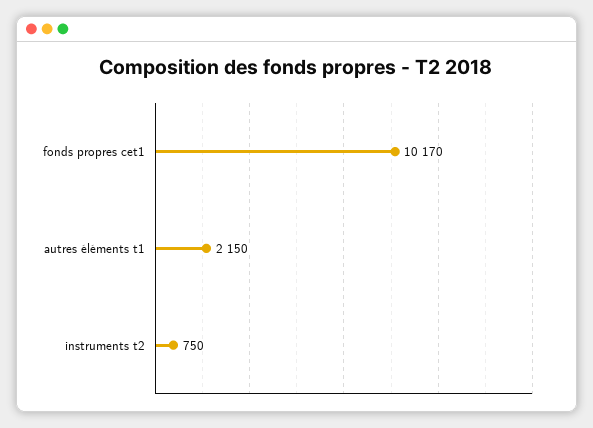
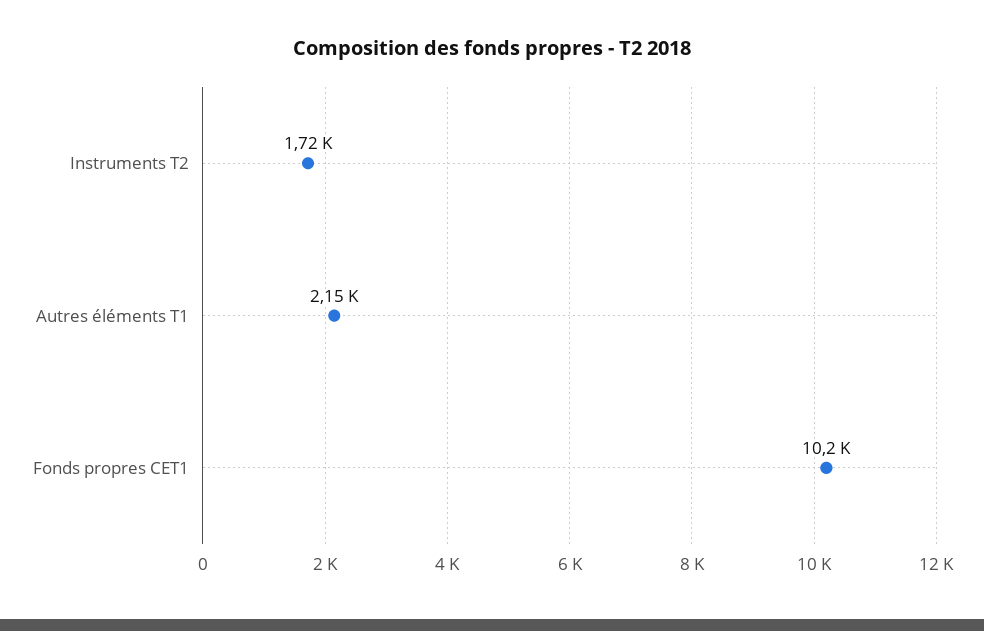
instruments t2: 750 -> 1720

